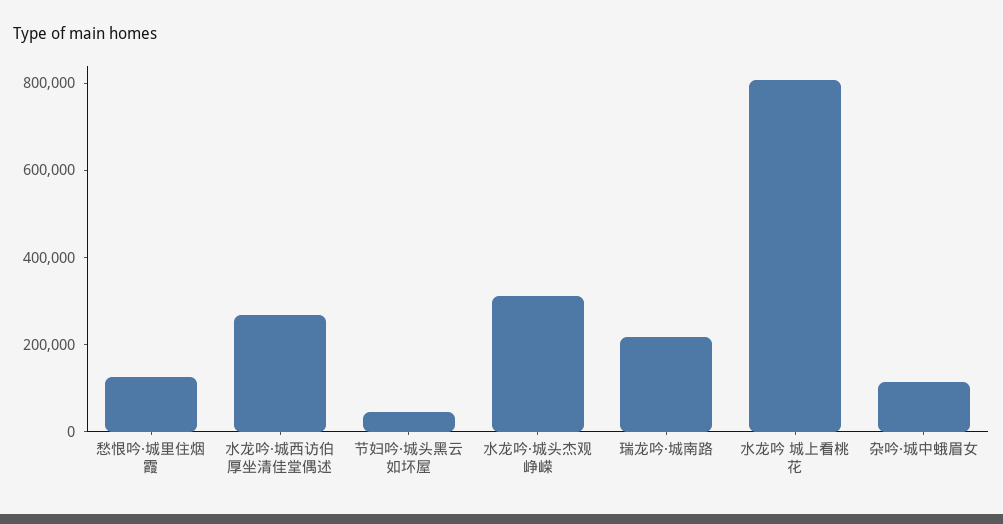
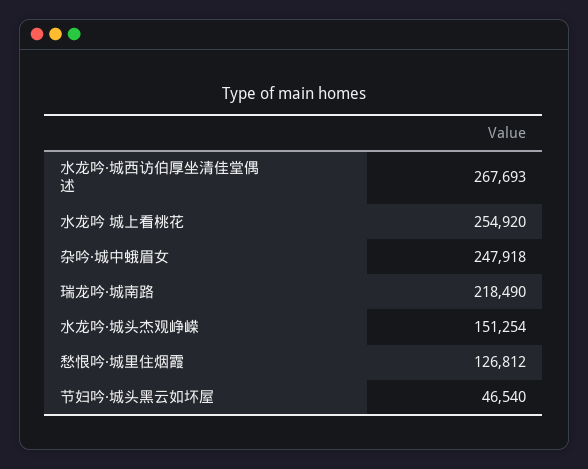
水龙吟·城头杰观峥嵘: 300000 -> 151254
水龙吟 城上看桃花: 800000 -> 254920
杂吟·城中蛾眉女: 100000 -> 247918

